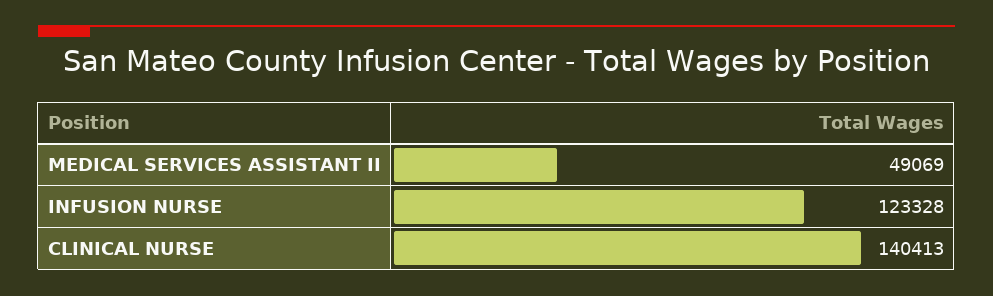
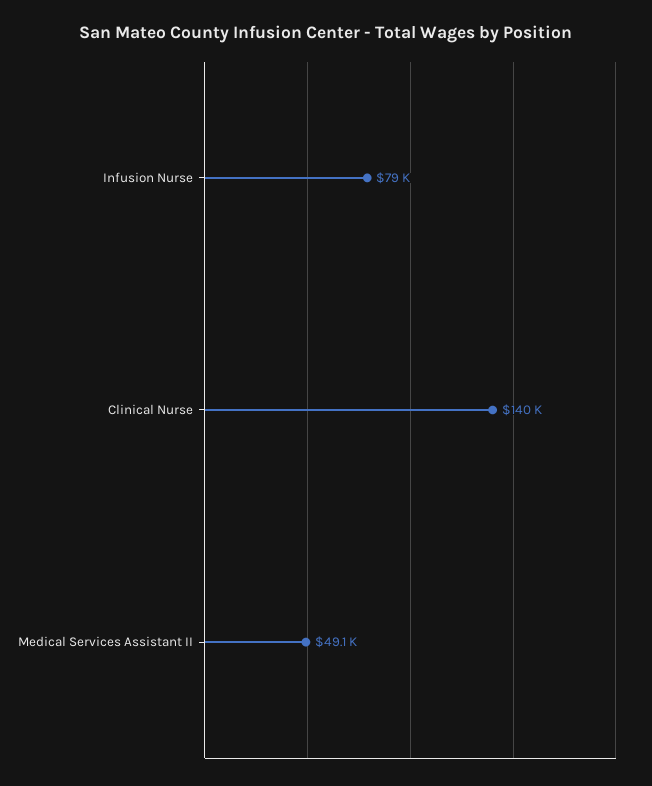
INFUSION NURSE: 123328 -> 79000

